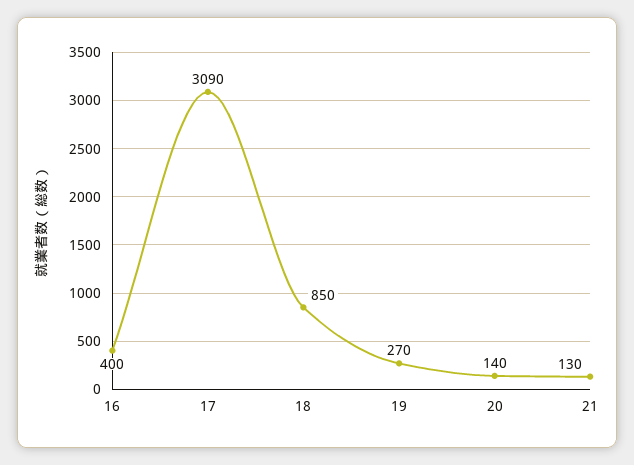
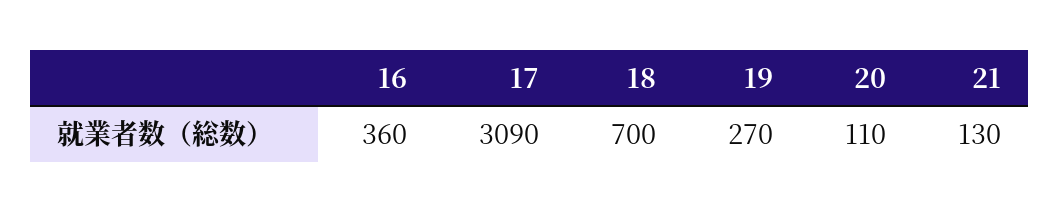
16: 400 -> 360
18: 850 -> 700
20: 140 -> 110

